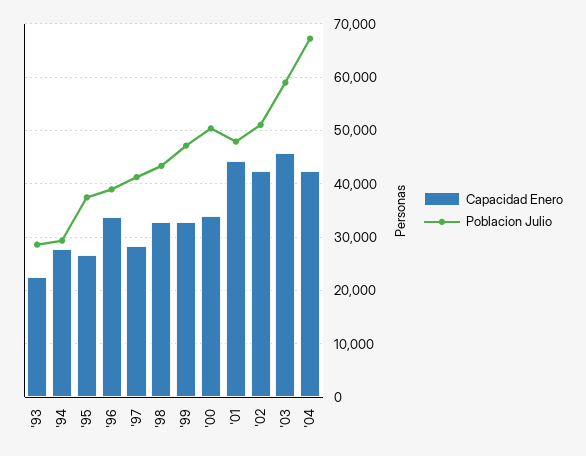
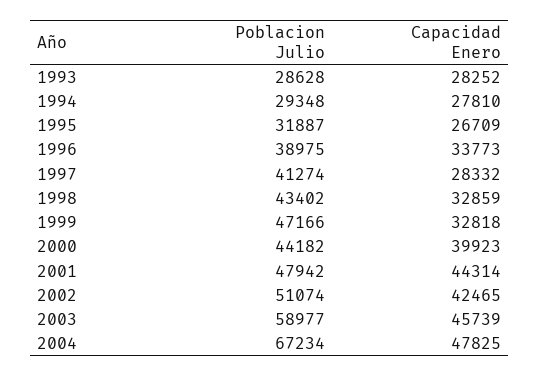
Capacidad Enero, '93: 22000 -> 28252
Poblacion Julio, '95: 38000 -> 31887
Capacidad Enero, '00: 34000 -> 39923
Poblacion Julio, '00: 50000 -> 44182
Capacidad Enero, '04: 42000 -> 47825

